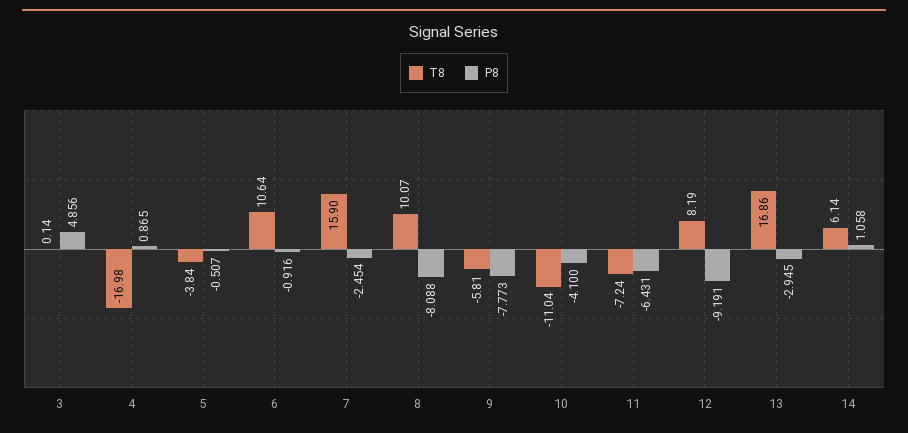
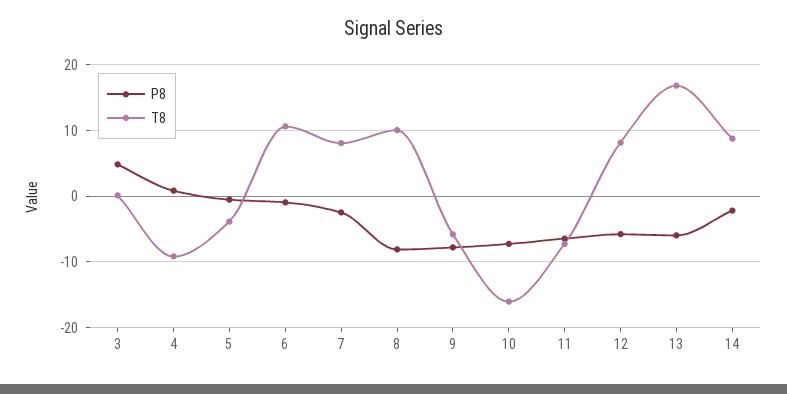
T8, 4: -16.98 -> -9
T8, 7: 15.9 -> 8
T8, 10: -11.04 -> -16
P8, 10: -4.1 -> -7
P8, 12: -9.191 -> -6
P8, 13: -2.945 -> -6
T8, 14: 6.14 -> 9
P8, 14: 1.058 -> -2

